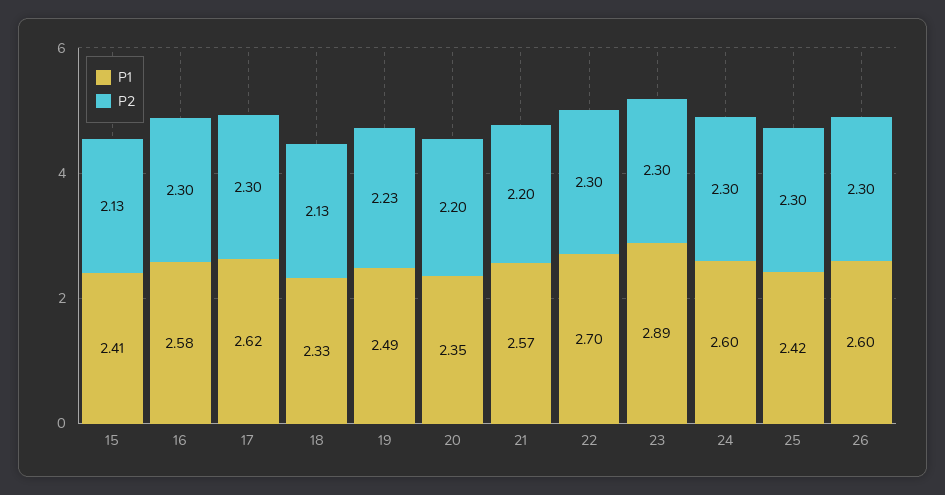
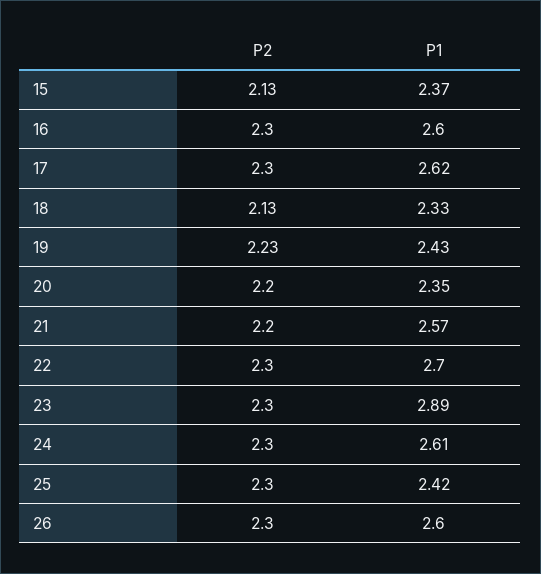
P1, 15: 2.41 -> 2.37
P1, 16: 2.58 -> 2.6
P1, 19: 2.49 -> 2.43
P1, 24: 2.6 -> 2.61

